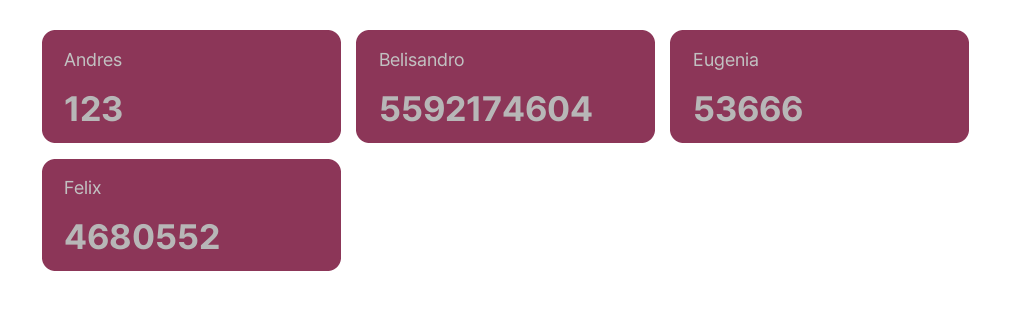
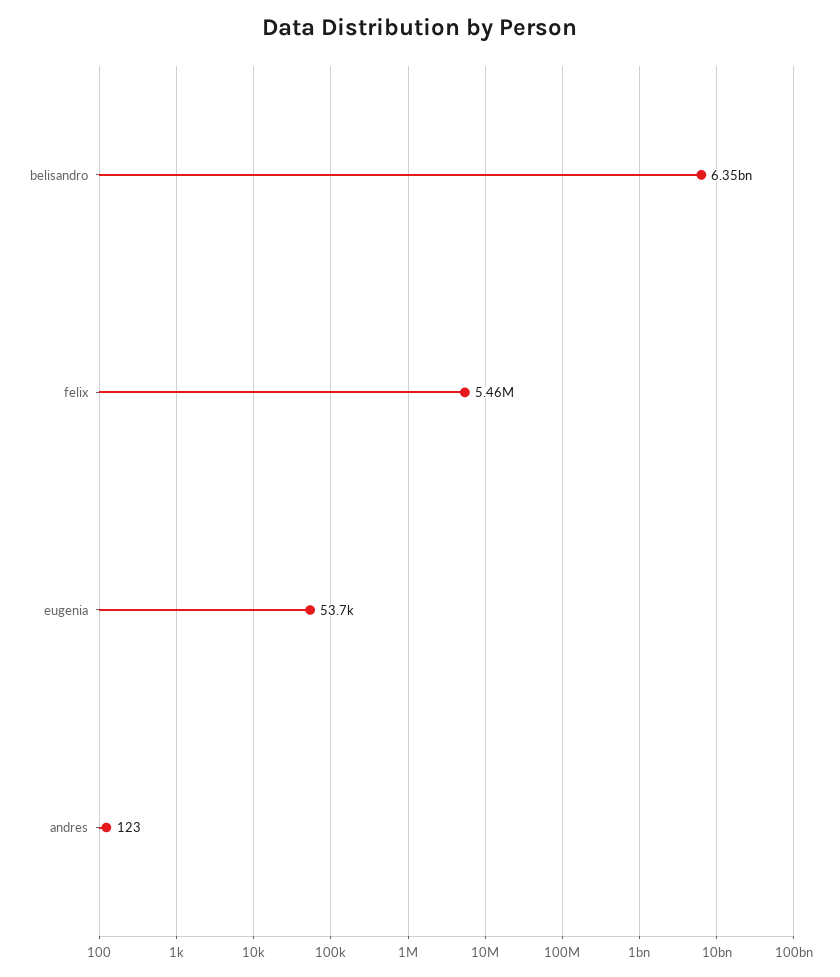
Belisandro: 5592174604 -> 6350000000
Felix: 4680552 -> 5460000

